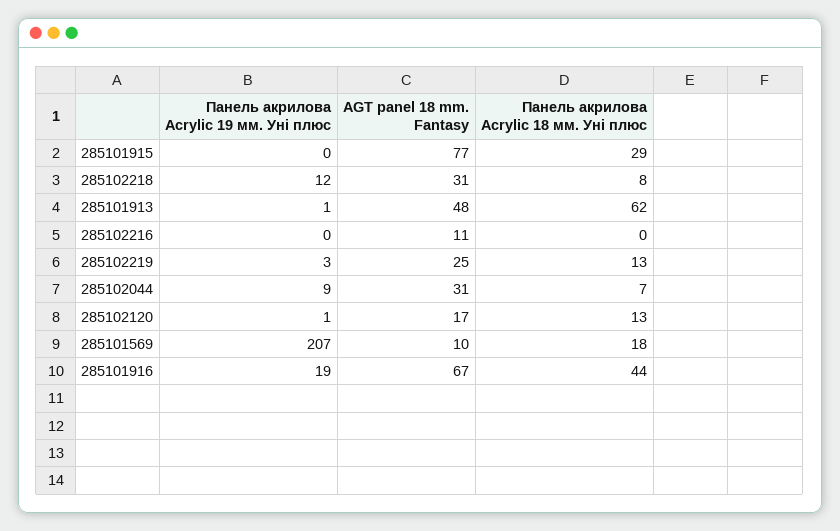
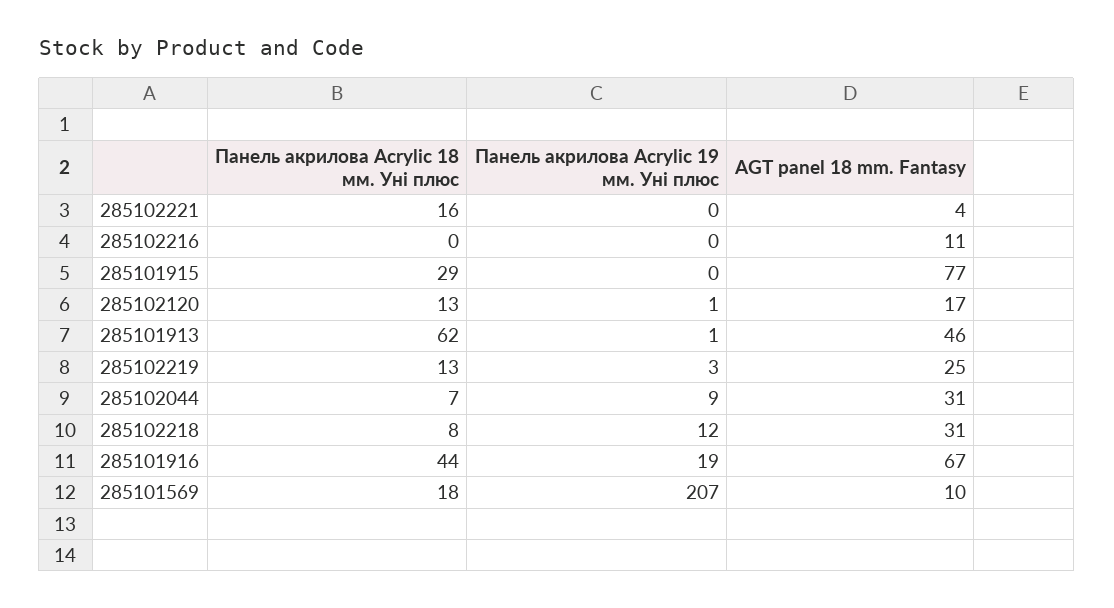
AGT panel 18 mm. Fantasy, 285101913: 48 -> 46
Панель акрилова Acrylic 18 мм. Уні плюс, 285102221: none -> 16
Панель акрилова Acrylic 19 мм. Уні плюс, 285102221: none -> 0
AGT panel 18 mm. Fantasy, 285102221: none -> 4

